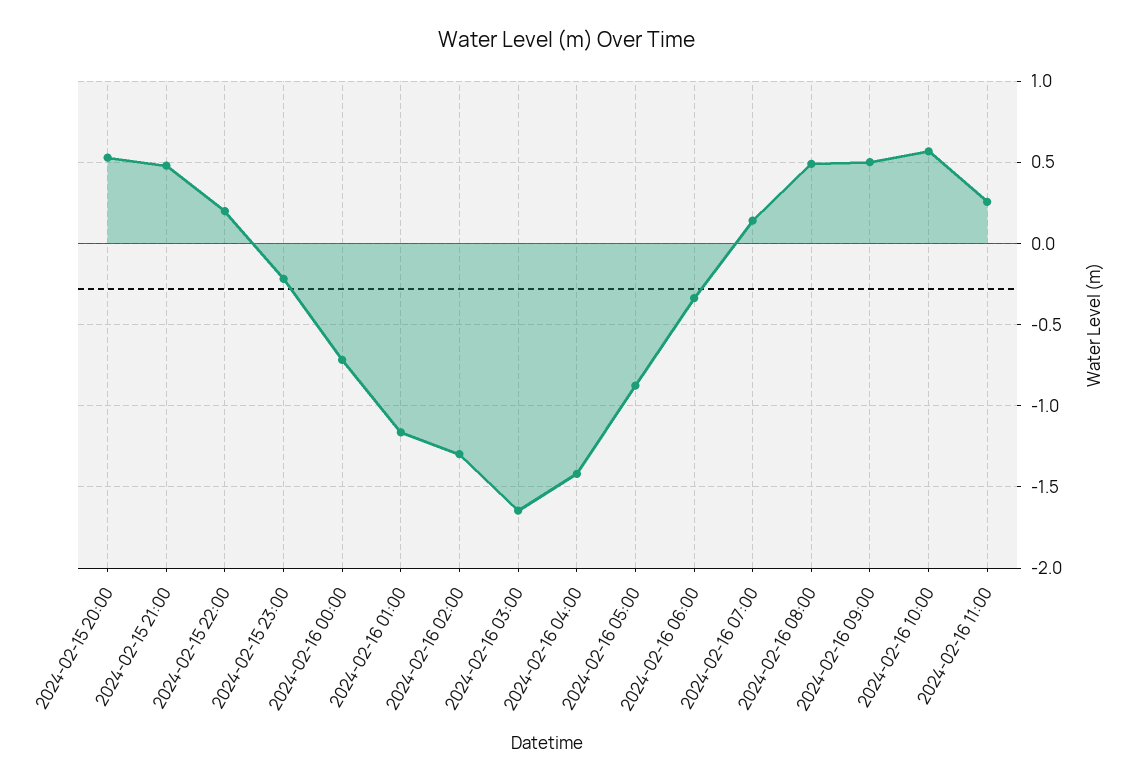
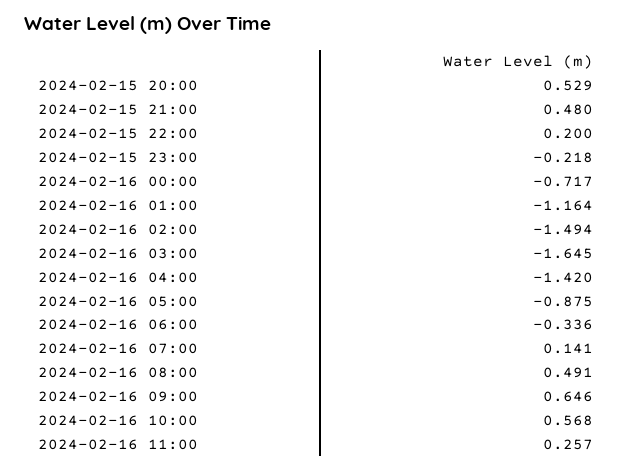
2024-02-16 02:00: -1.3 -> -1.494
2024-02-16 09:00: 0.5 -> 0.646

